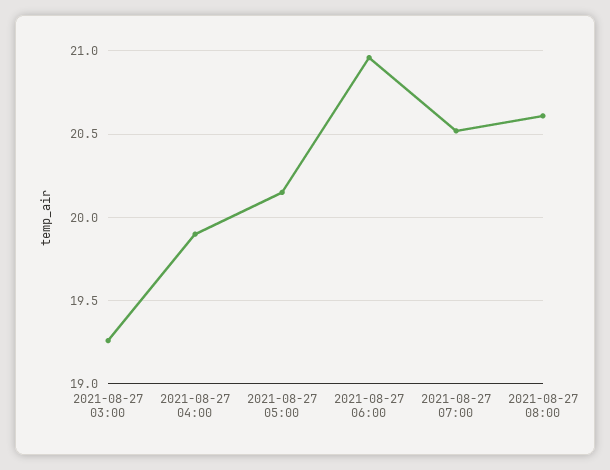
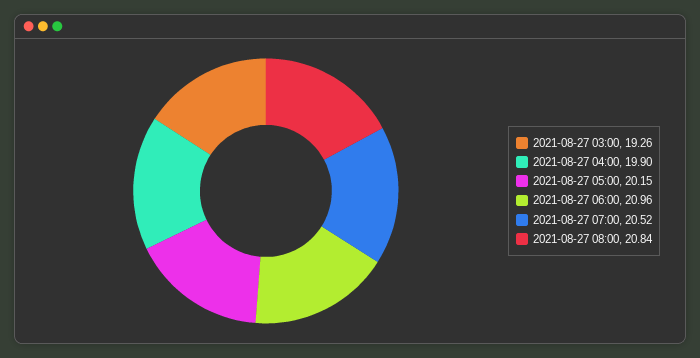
2021-08-27 08:00: 20.6 -> 20.84

